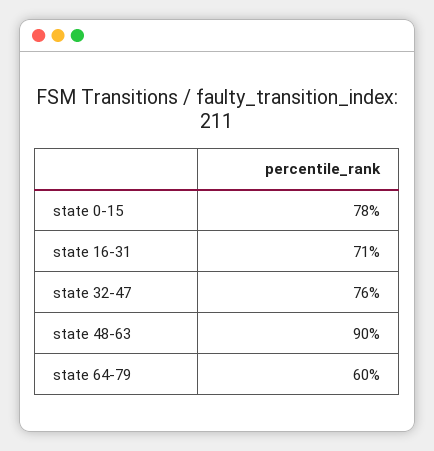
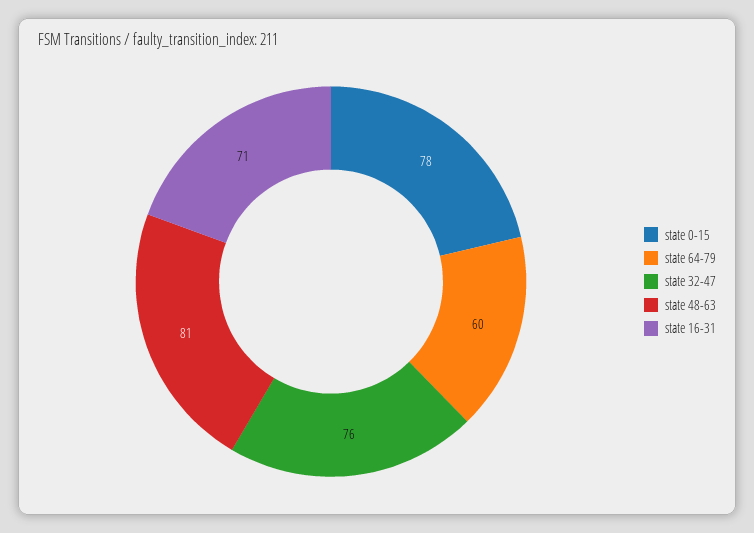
state 48-63: 90 -> 81

